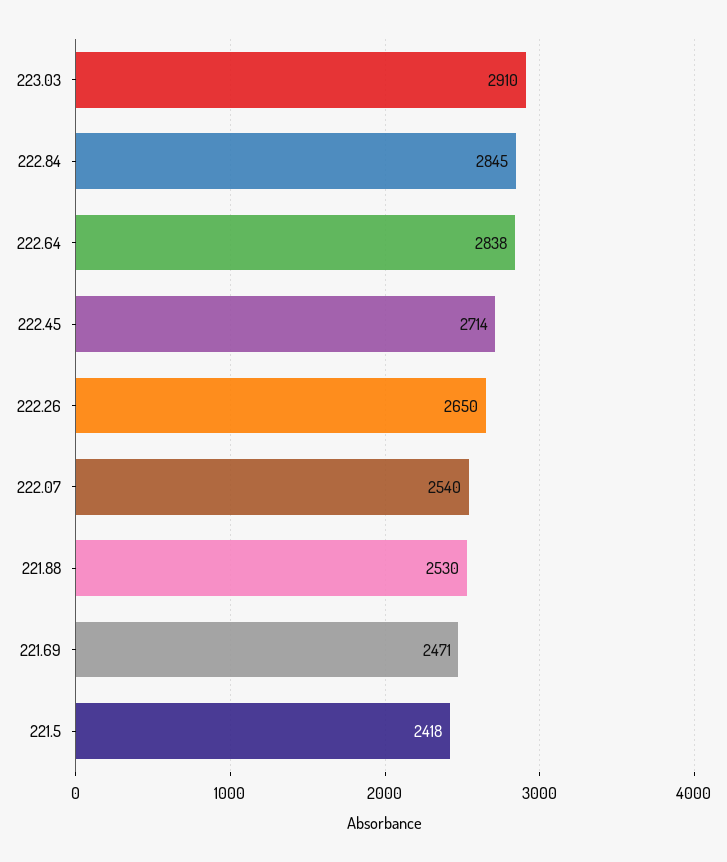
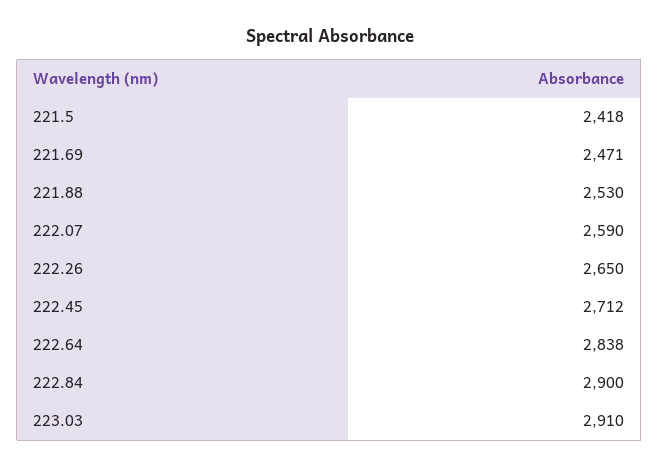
222.84: 2845 -> 2900
222.45: 2714 -> 2712
222.07: 2540 -> 2590

